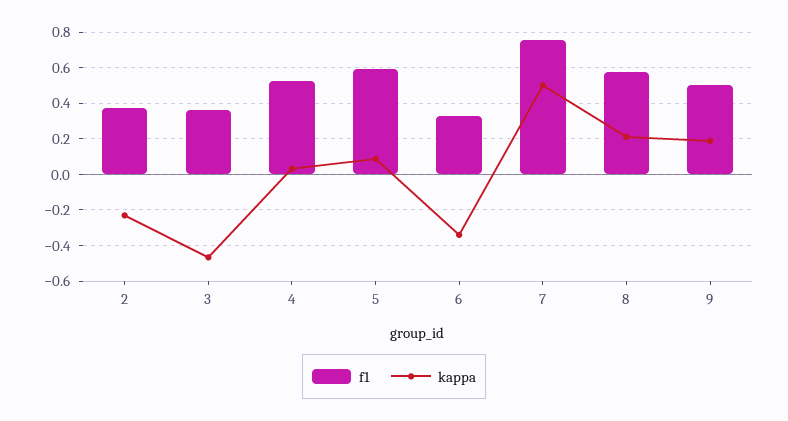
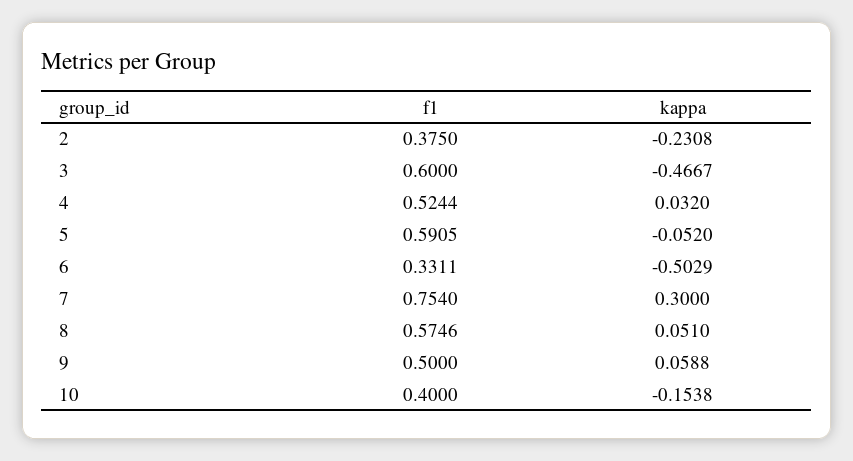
f1, 3: 0.35 -> 0.6
kappa, 5: 0.1 -> -0.052
kappa, 6: -0.35 -> -0.5029
kappa, 7: 0.5 -> 0.3
kappa, 8: 0.2 -> 0.051
kappa, 9: 0.2 -> 0.0588
f1, 10: none -> 0.4
kappa, 10: none -> -0.1538

